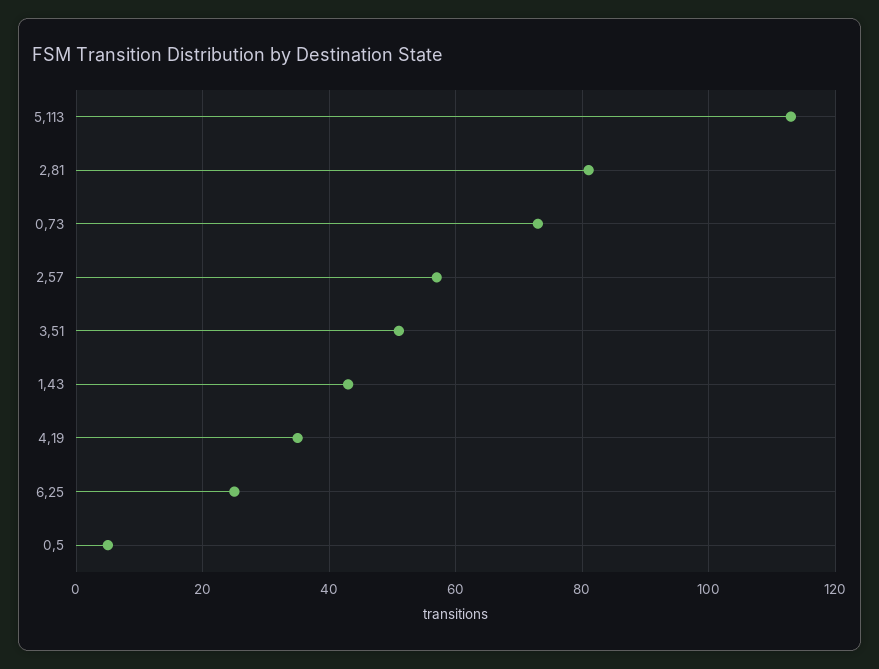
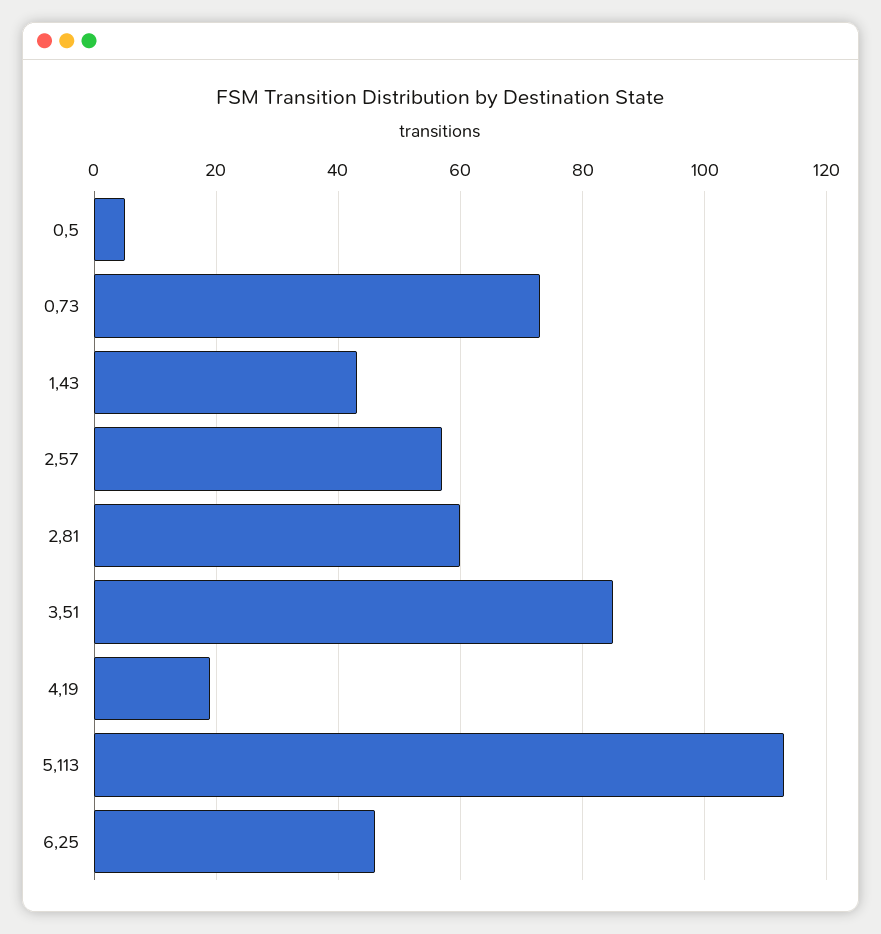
2,81: 80 -> 60
3,51: 50 -> 85
4,19: 35 -> 20
6,25: 25 -> 45

